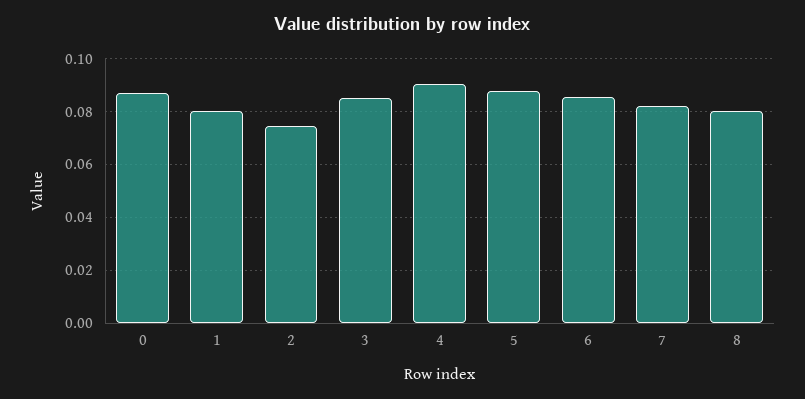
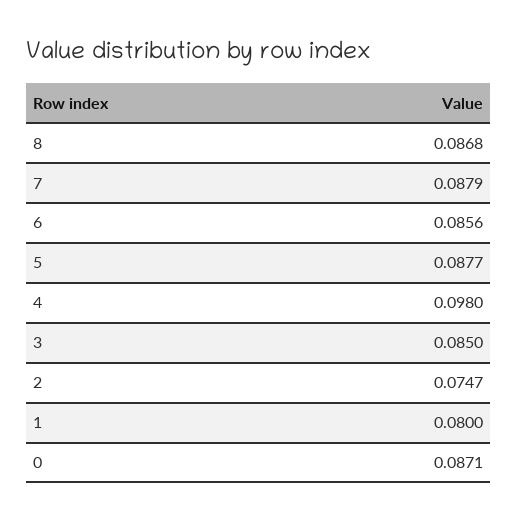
4: 0.09 -> 0.098
7: 0.0825 -> 0.0879
8: 0.08 -> 0.0868

